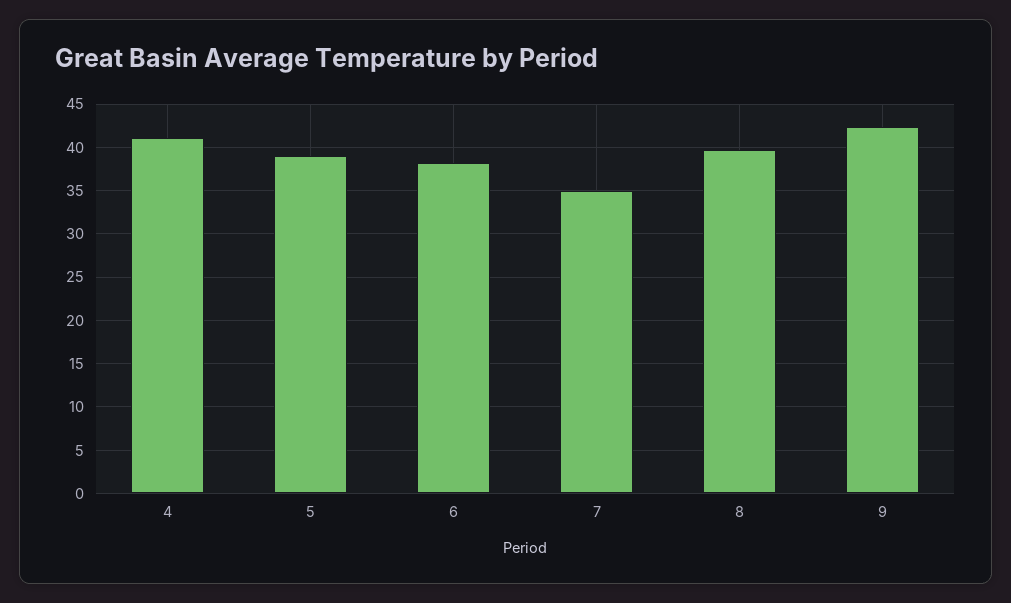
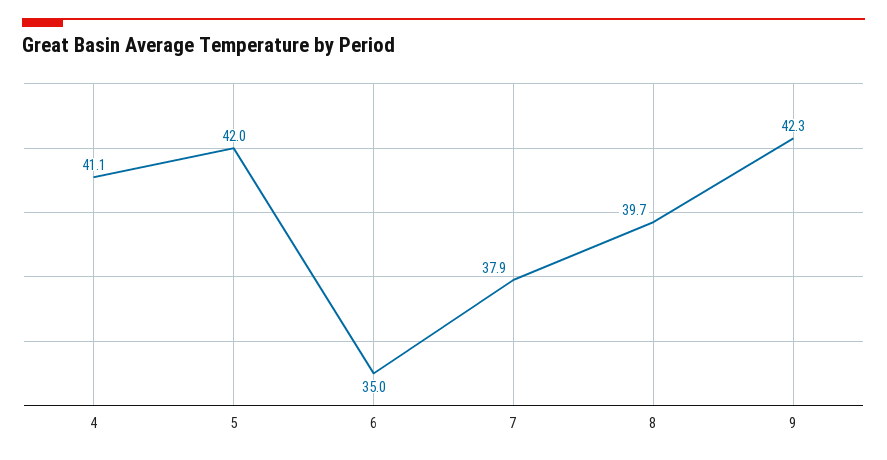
5: 39 -> 42
6: 38 -> 35
7: 35 -> 37.9

